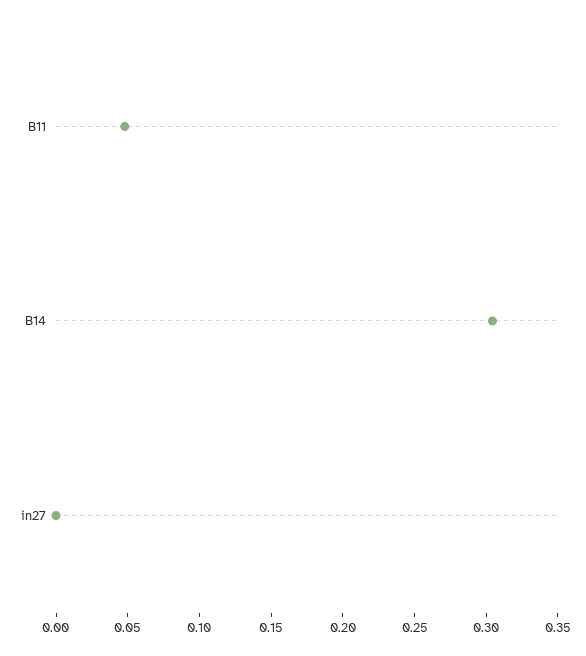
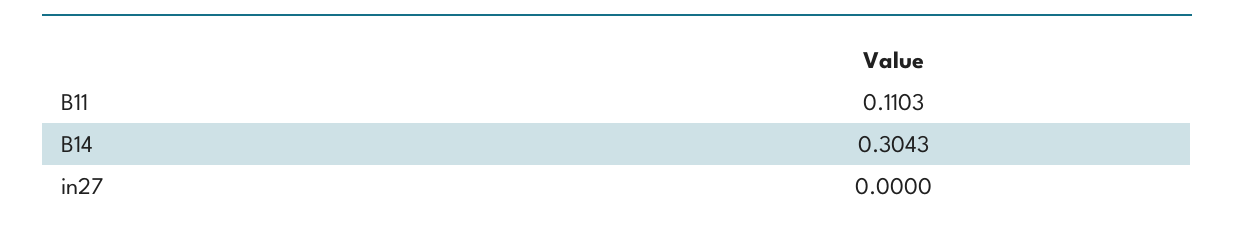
B11: 0.05 -> 0.1103

